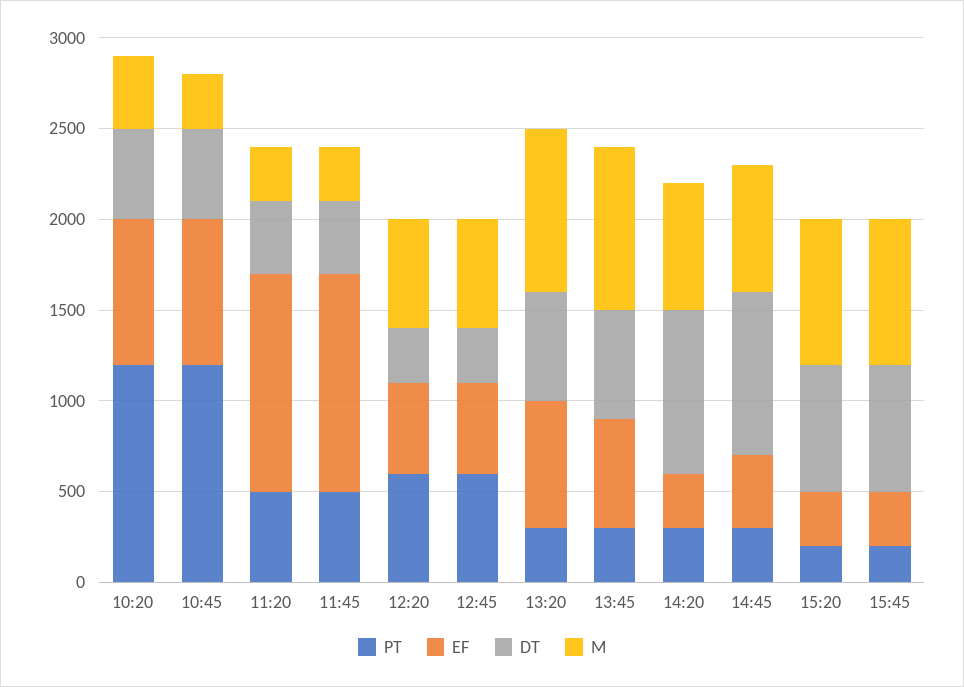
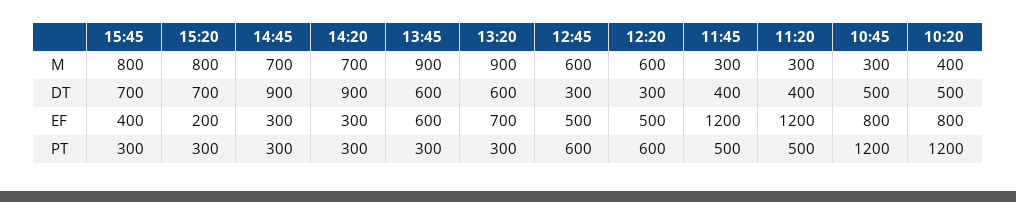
EF, 14:45: 400 -> 300
PT, 15:20: 200 -> 300
EF, 15:20: 300 -> 200
PT, 15:45: 200 -> 300
EF, 15:45: 300 -> 400

